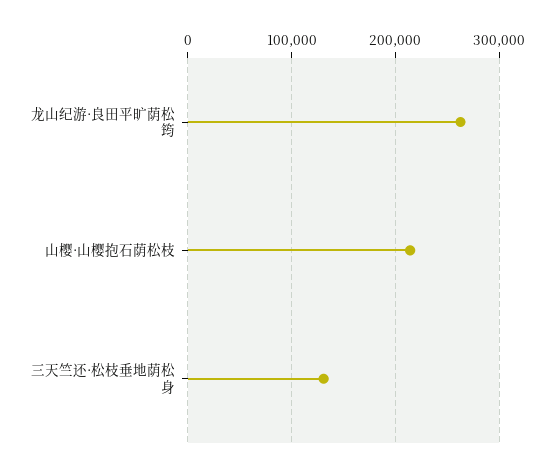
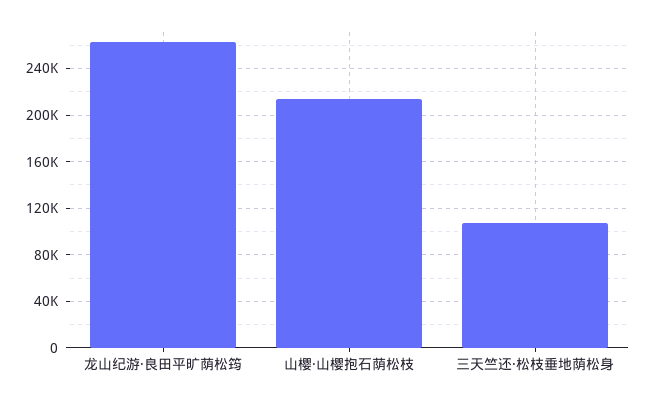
三天竺还·松枝垂地荫松身: 130000 -> 110000

